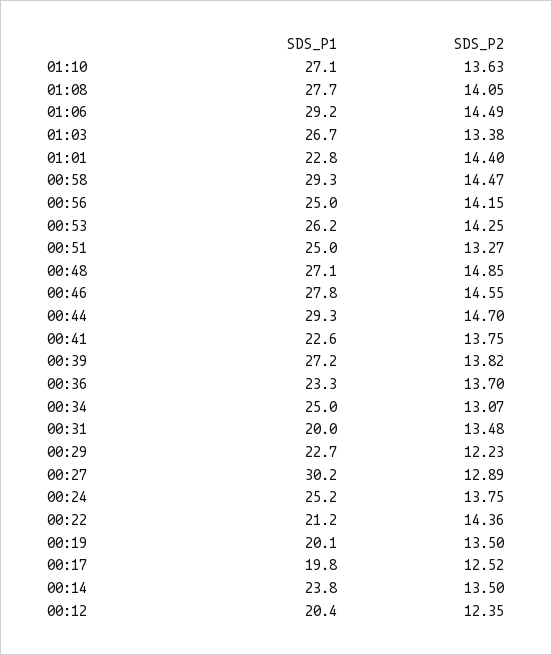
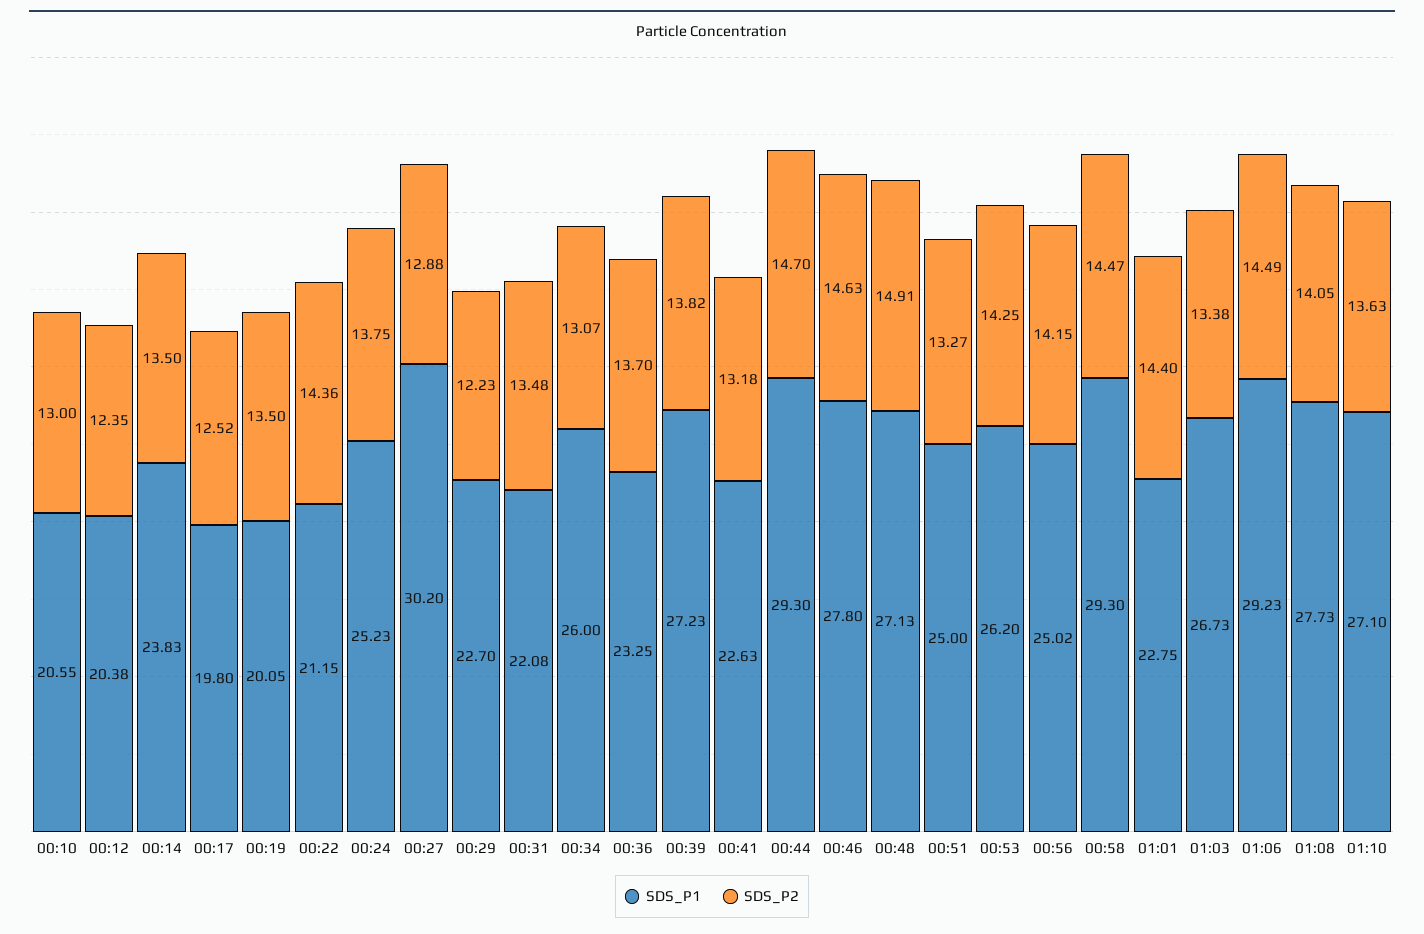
SDS_P2, 00:48: 14.85 -> 14.91
SDS_P2, 00:46: 14.55 -> 14.63
SDS_P2, 00:41: 13.75 -> 13.18
SDS_P1, 00:34: 25 -> 26
SDS_P1, 00:31: 20 -> 22.08
SDS_P2, 00:27: 12.89 -> 12.88
SDS_P1, 00:10: none -> 20.55
SDS_P2, 00:10: none -> 13

